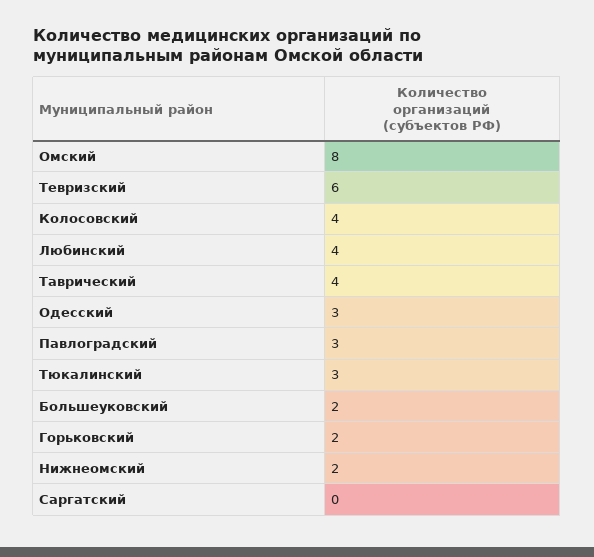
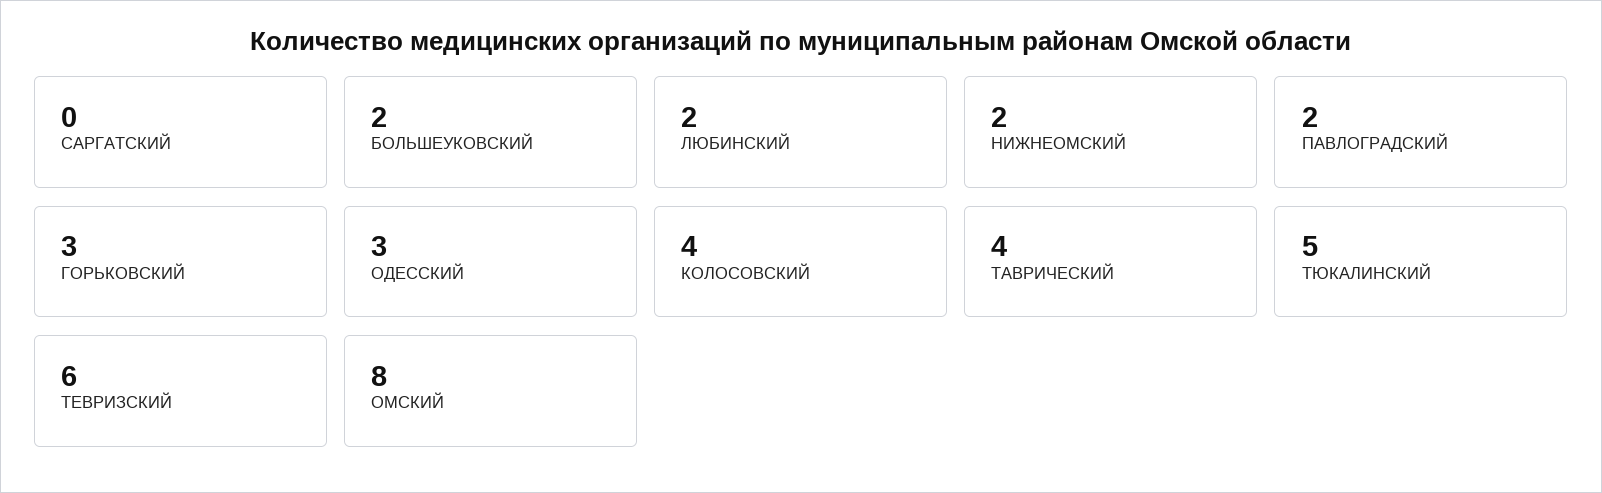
Любинский: 4 -> 2
Павлоградский: 3 -> 2
Тюкалинский: 3 -> 5
Горьковский: 2 -> 3

